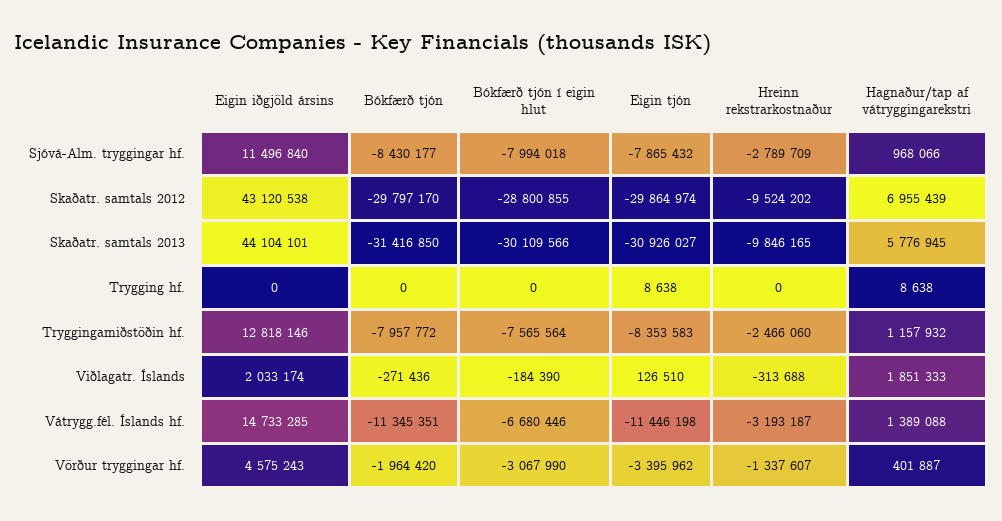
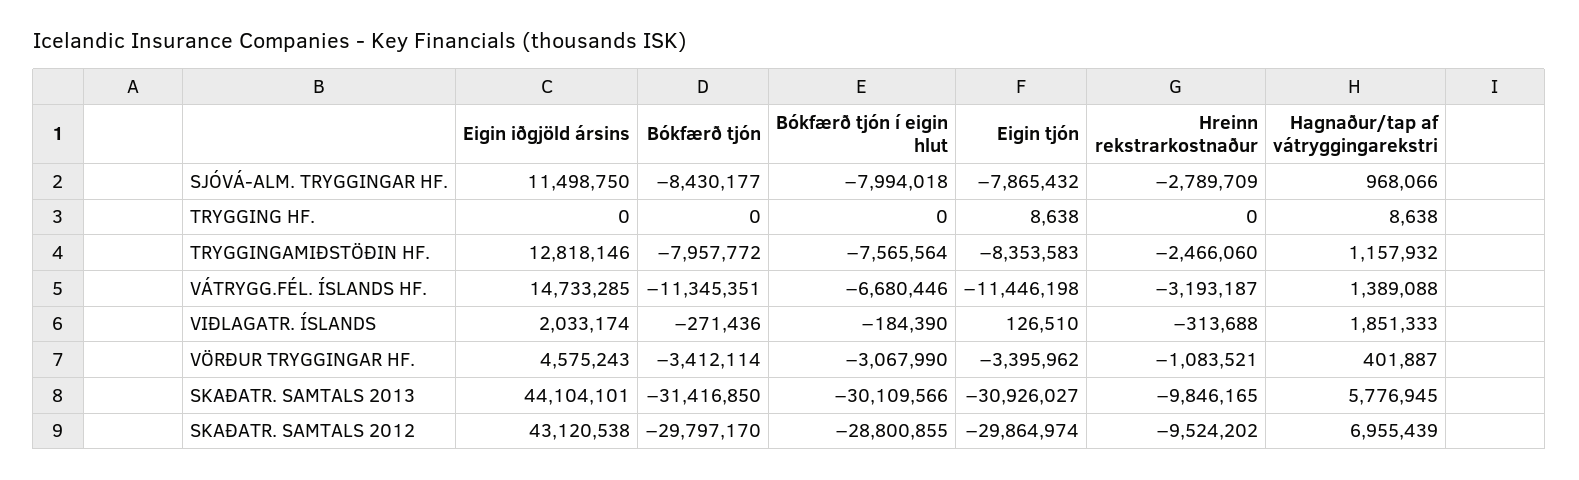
Eigin iðgjöld ársins, Sjóvá-Alm. tryggingar hf.: 11496840 -> 11498750
Bókfærð tjón, Vörður tryggingar hf.: -1964420 -> -3412114
Hreinn rekstrarkostnaður, Vörður tryggingar hf.: -1337607 -> -1083521

